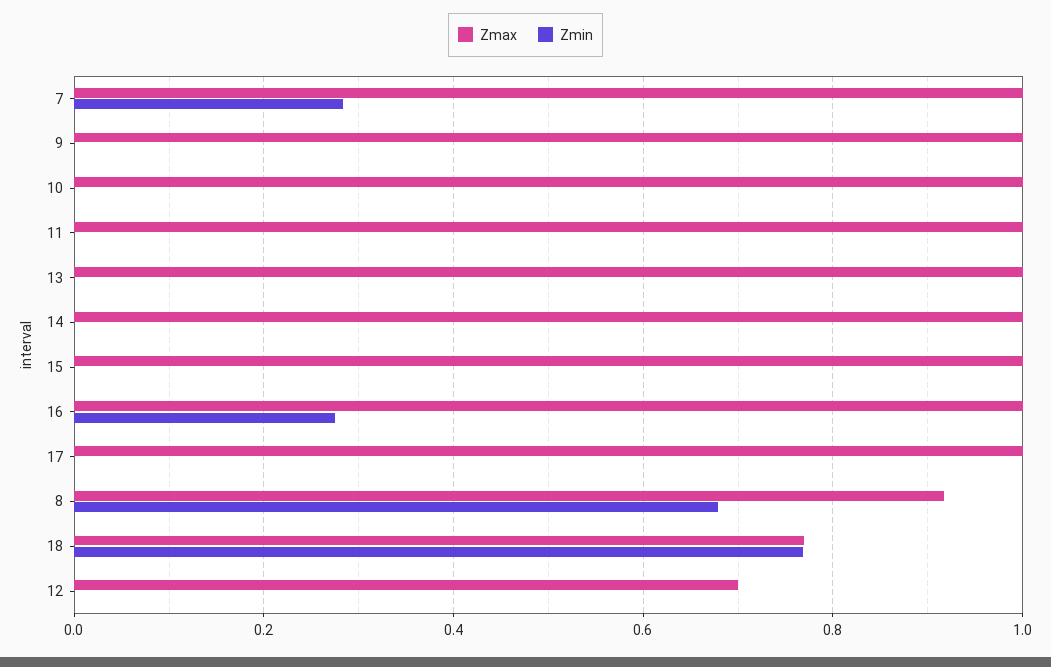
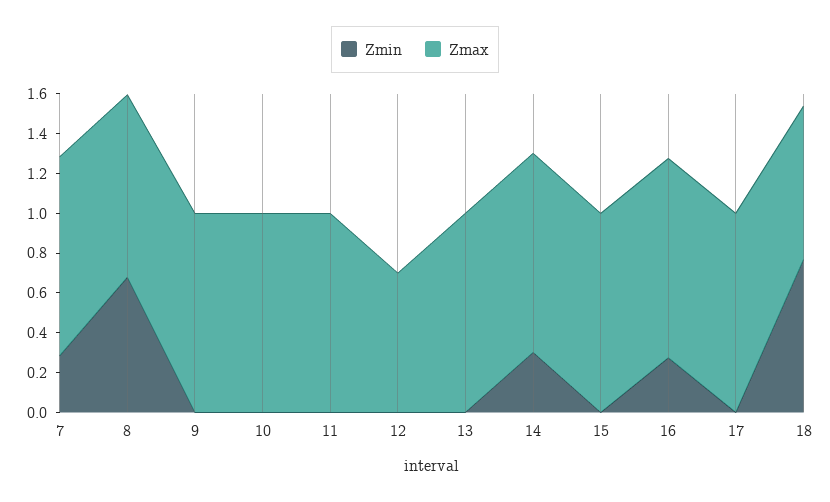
Zmin, 14: 0 -> 0.3

